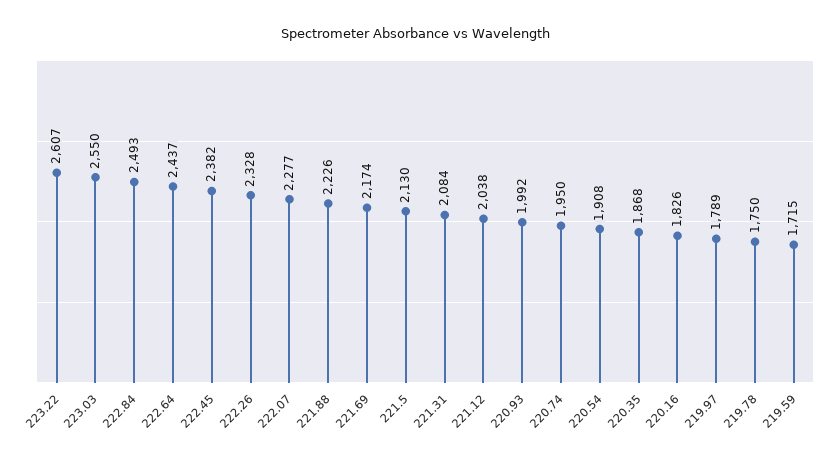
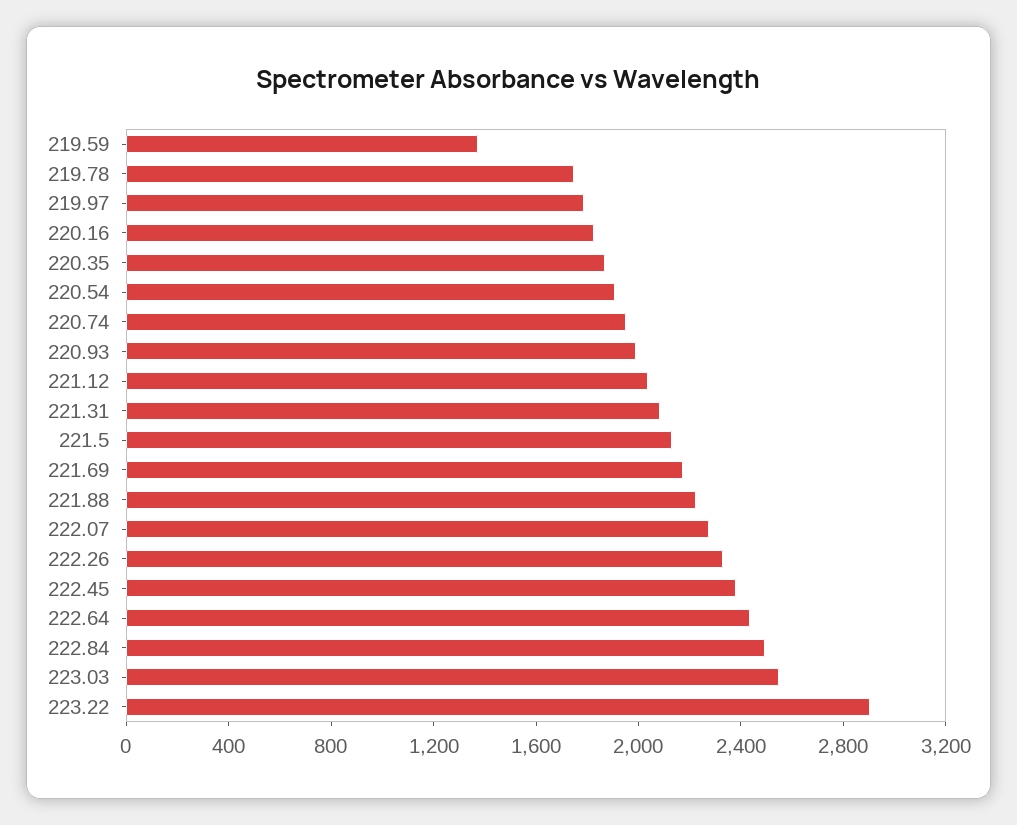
223.22: 2607 -> 2900
219.59: 1715 -> 1400

